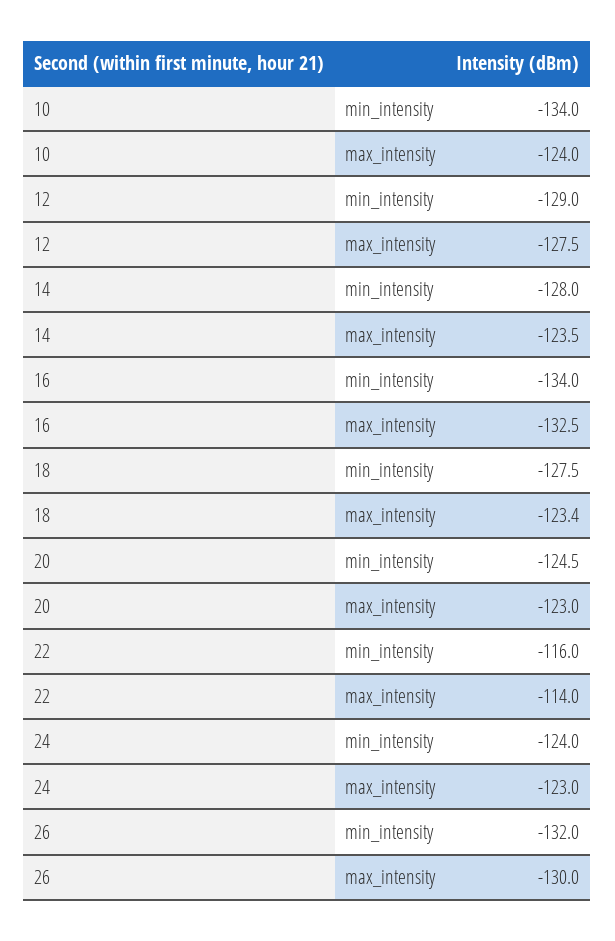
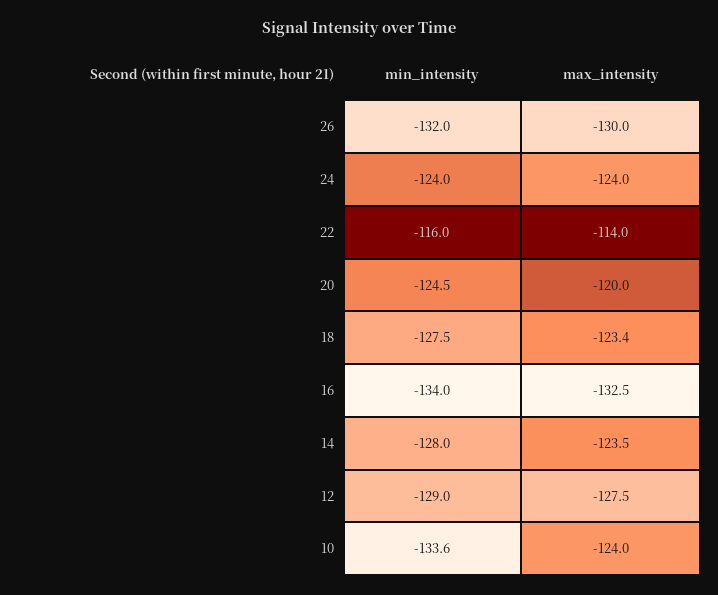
10, min_intensity: -134 -> -133.6
20, max_intensity: -123 -> -120
24, max_intensity: -123 -> -124

